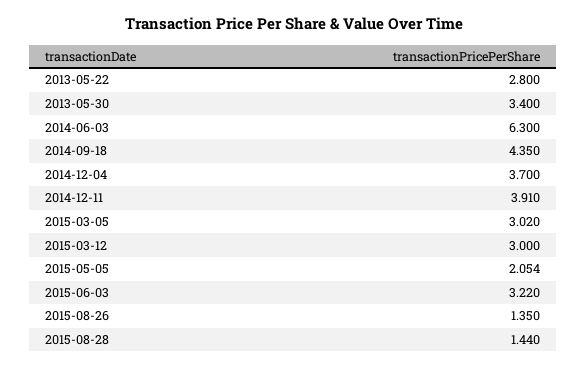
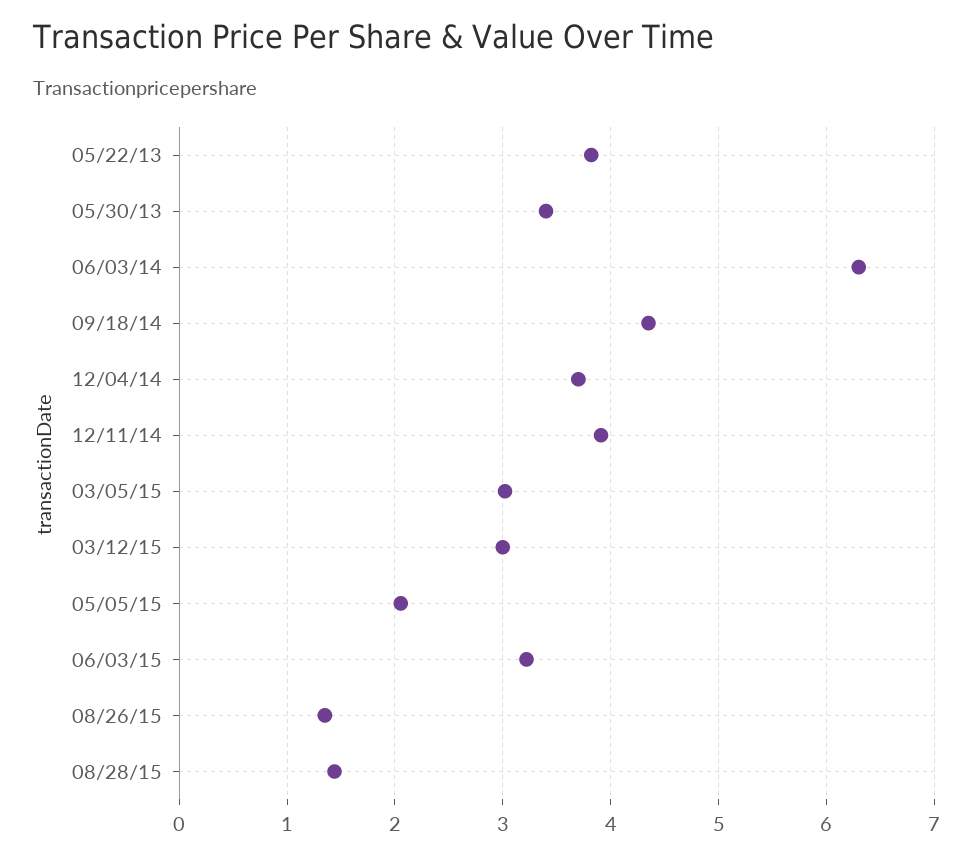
2013-05-22: 2.8 -> 3.8

